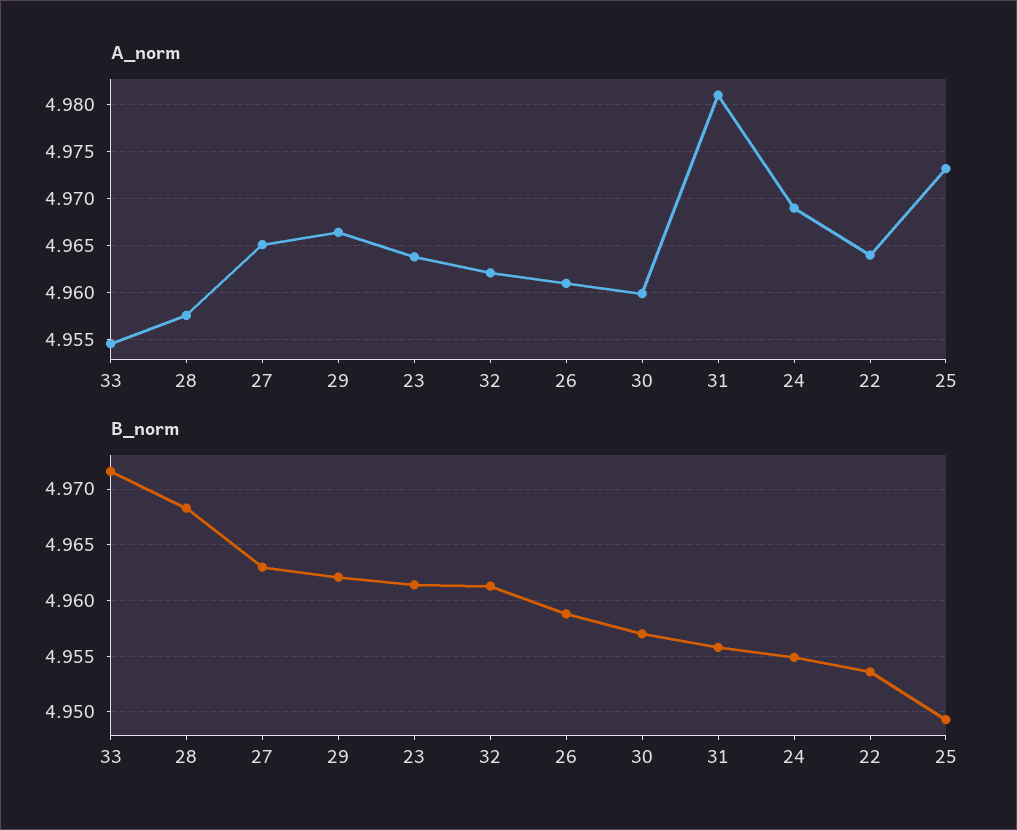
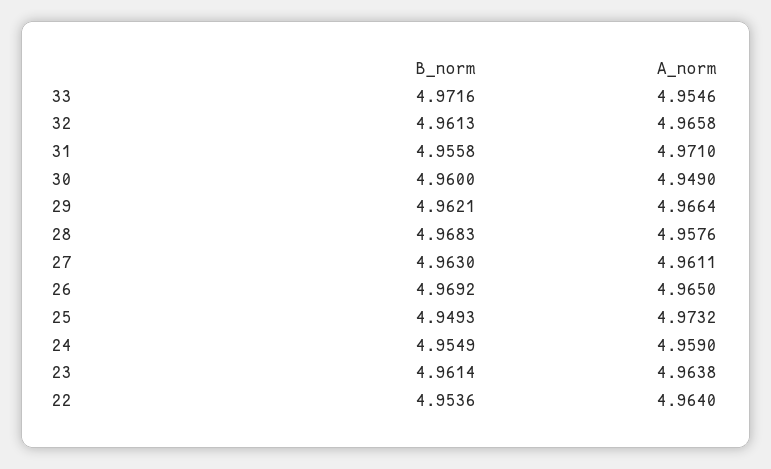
A_norm, 27: 4.965 -> 4.9611
A_norm, 32: 4.962 -> 4.9658
A_norm, 26: 4.961 -> 4.965
A_norm, 30: 4.96 -> 4.949
A_norm, 31: 4.981 -> 4.971
A_norm, 24: 4.969 -> 4.959
B_norm, 26: 4.959 -> 4.9692
B_norm, 30: 4.957 -> 4.96

